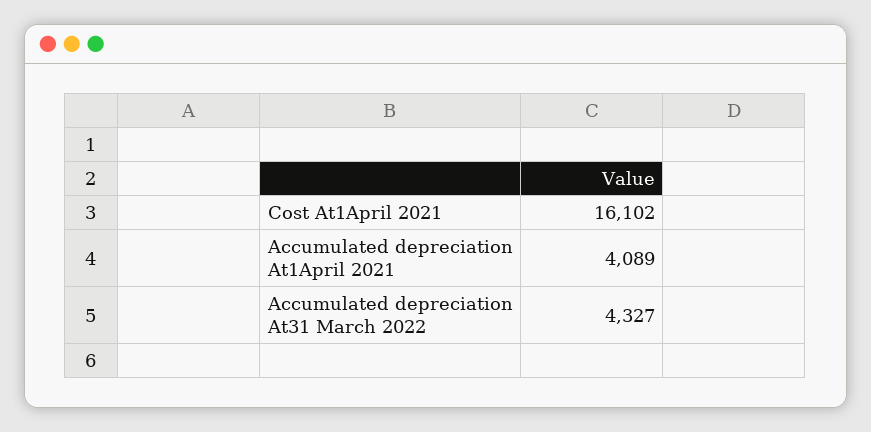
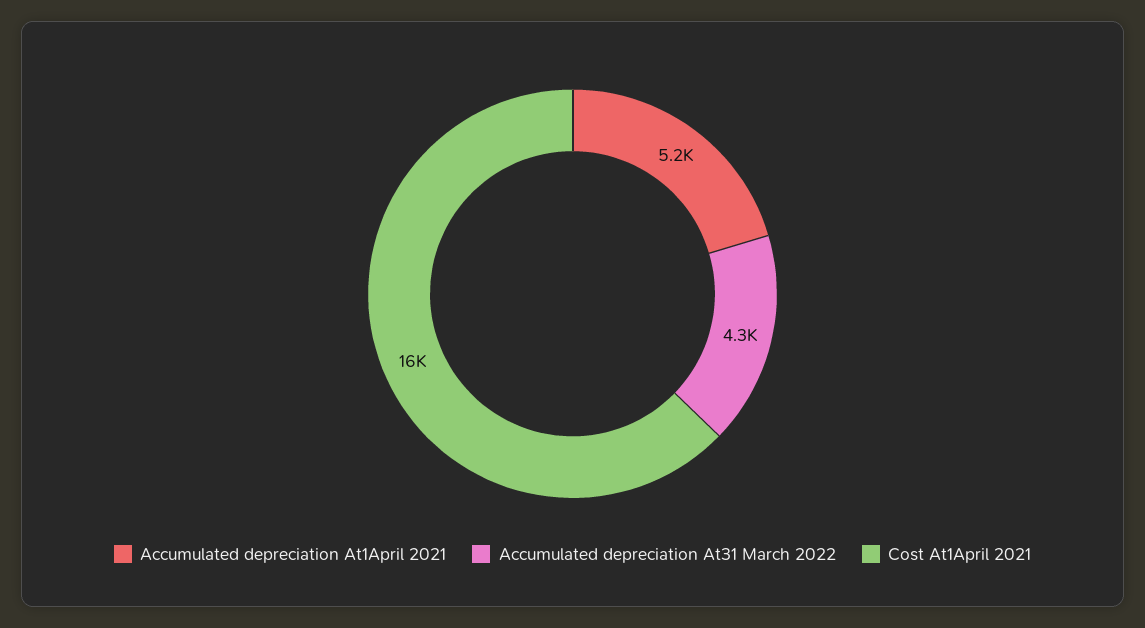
Accumulated depreciation At1April 2021: 4089 -> 5200

